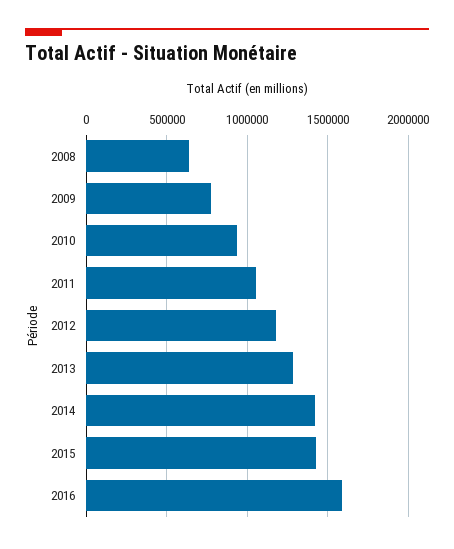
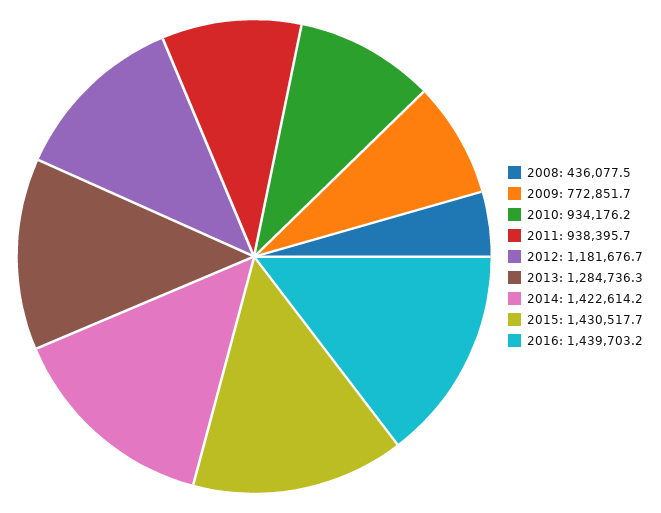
2008: 650000 -> 436077.5
2011: 1050000 -> 938395.7
2016: 1600000 -> 1439703.2

